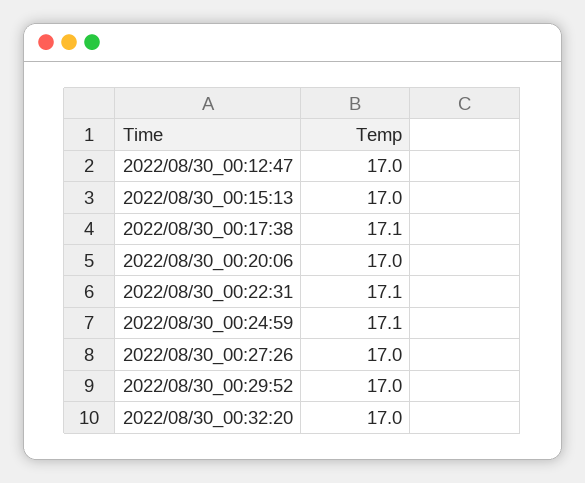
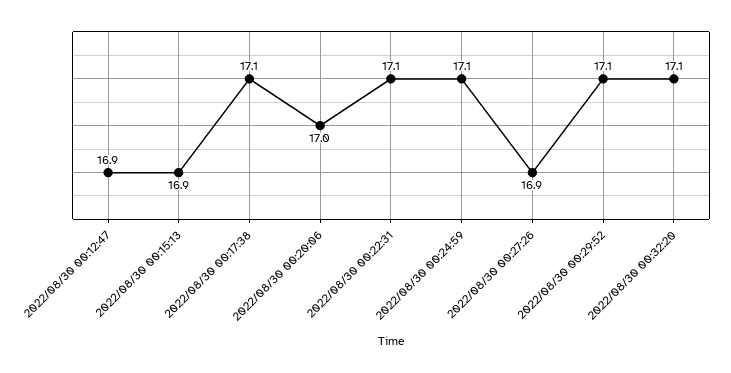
2022/08/30_00:12:47: 17 -> 16.9
2022/08/30_00:15:13: 17 -> 16.9
2022/08/30_00:27:26: 17 -> 16.9
2022/08/30_00:29:52: 17 -> 17.1
2022/08/30_00:32:20: 17 -> 17.1

